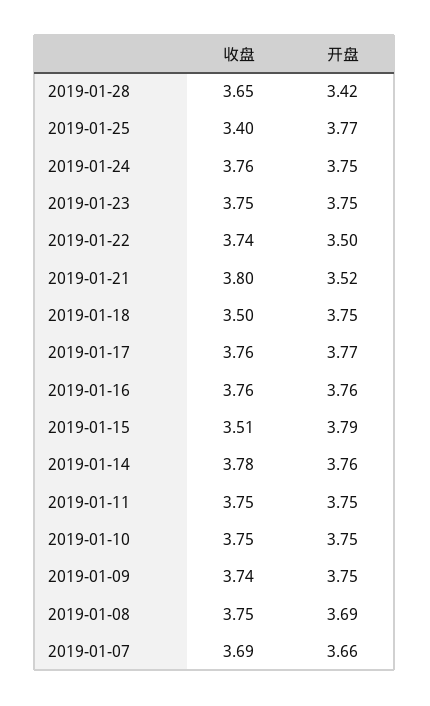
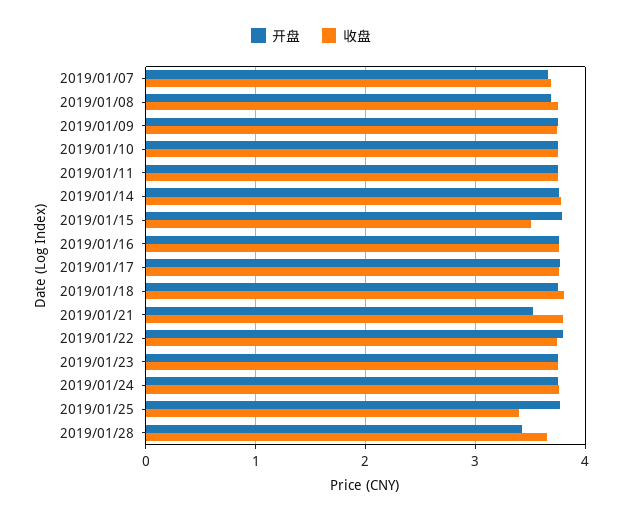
开盘, 2019-01-22: 3.5 -> 3.8
收盘, 2019-01-18: 3.5 -> 3.8

